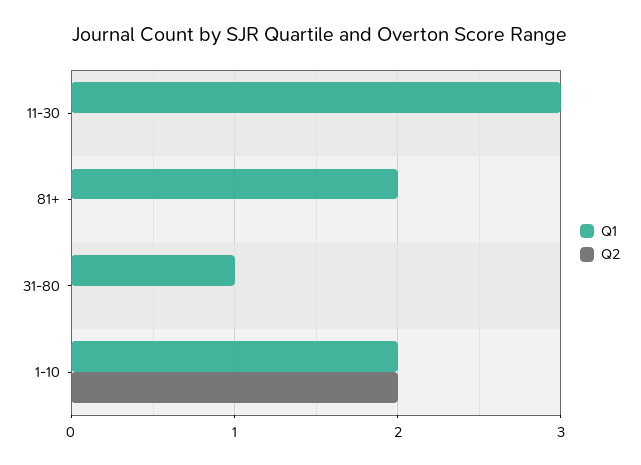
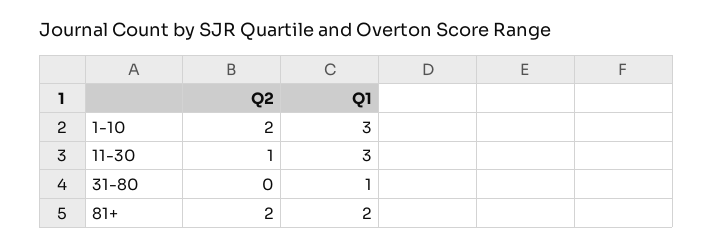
Q2, 11-30: 0 -> 1
Q2, 81+: 0 -> 2
Q1, 1-10: 2 -> 3

